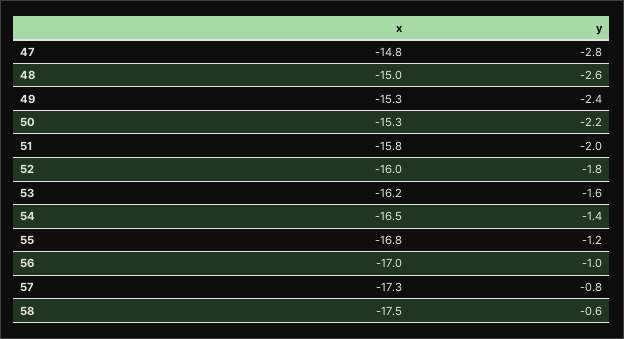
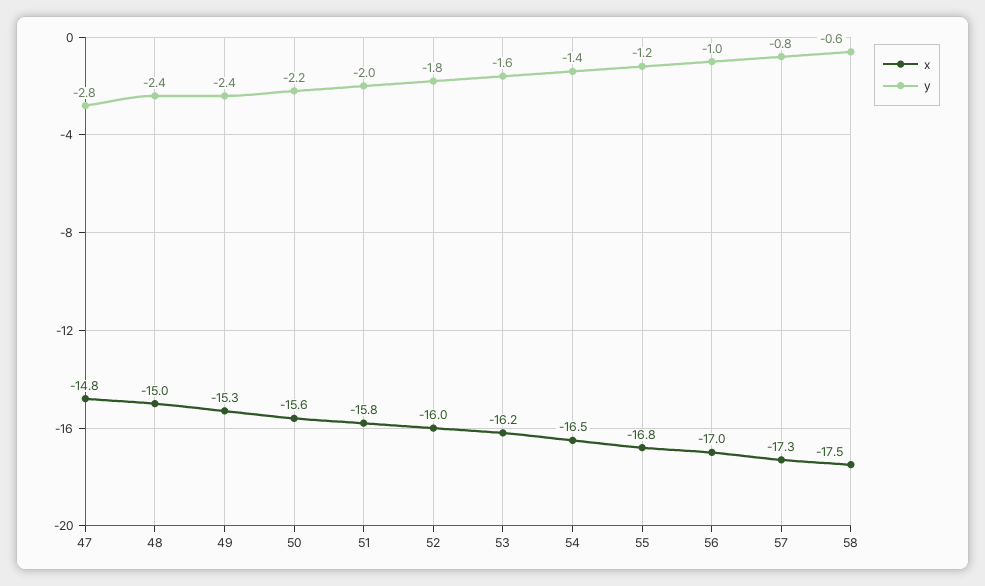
y, 48: -2.6 -> -2.4
x, 50: -15.3 -> -15.6

